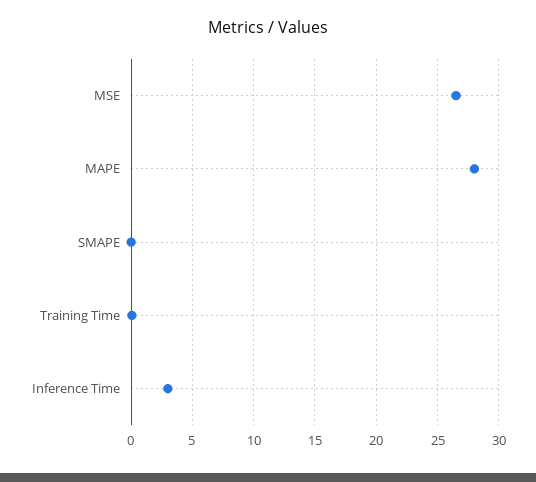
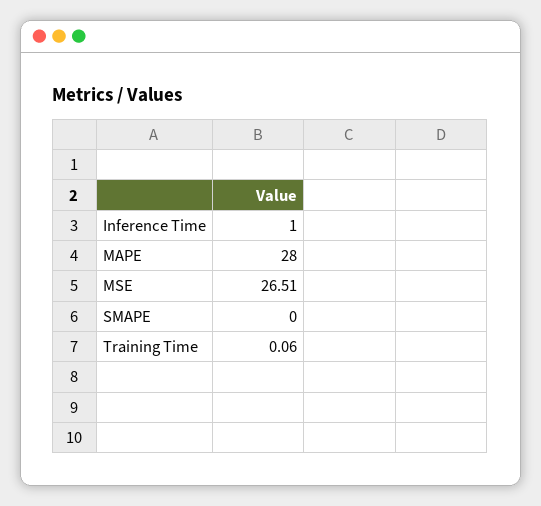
Inference Time: 3 -> 1

